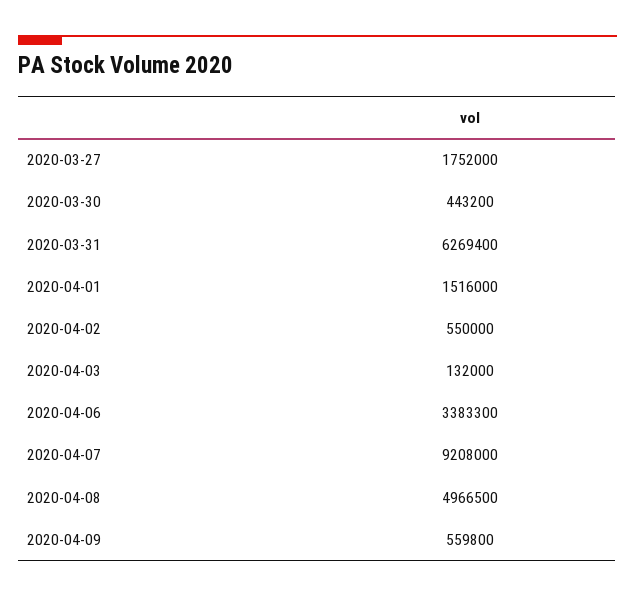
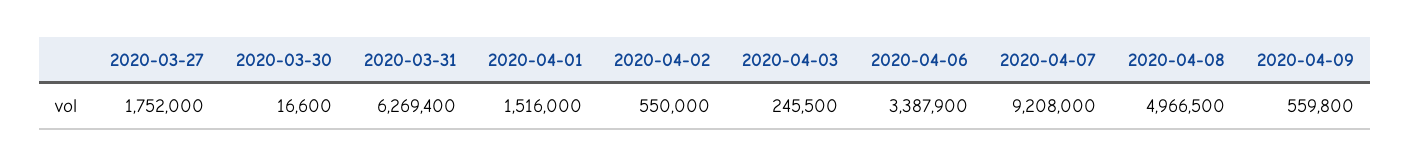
2020-03-30: 443200 -> 16600
2020-04-03: 132000 -> 245500
2020-04-06: 3383300 -> 3387900

